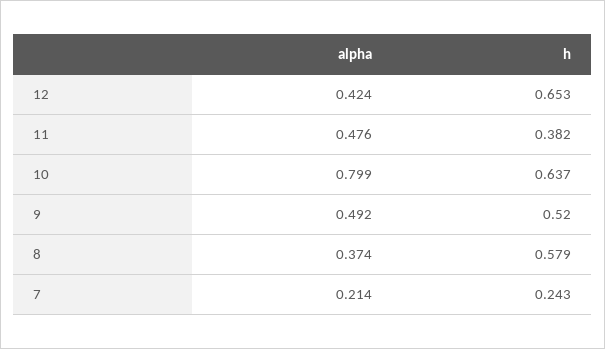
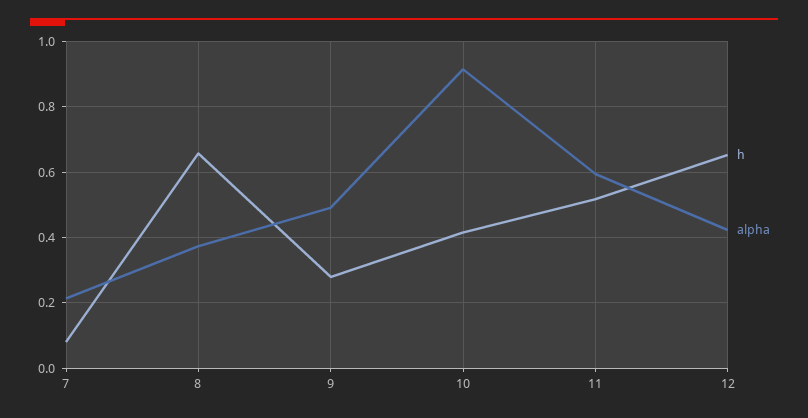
alpha, 11: 0.476 -> 0.6
h, 11: 0.382 -> 0.52
alpha, 10: 0.799 -> 0.92
h, 10: 0.637 -> 0.42
h, 9: 0.52 -> 0.28
h, 8: 0.579 -> 0.66
h, 7: 0.243 -> 0.08

